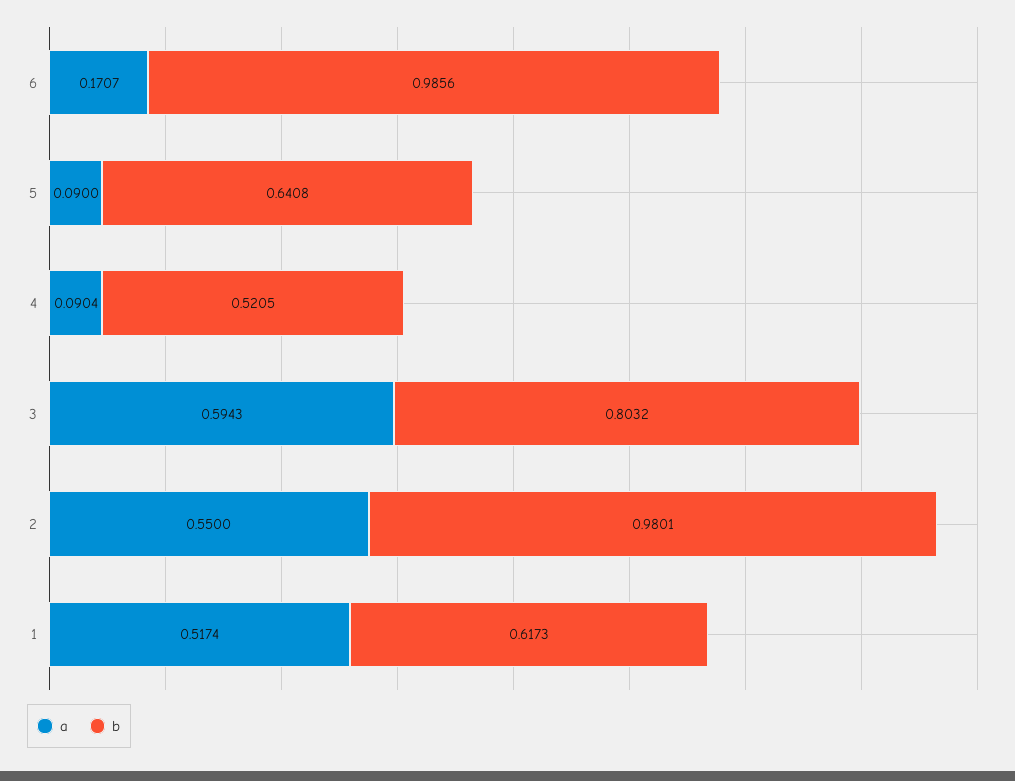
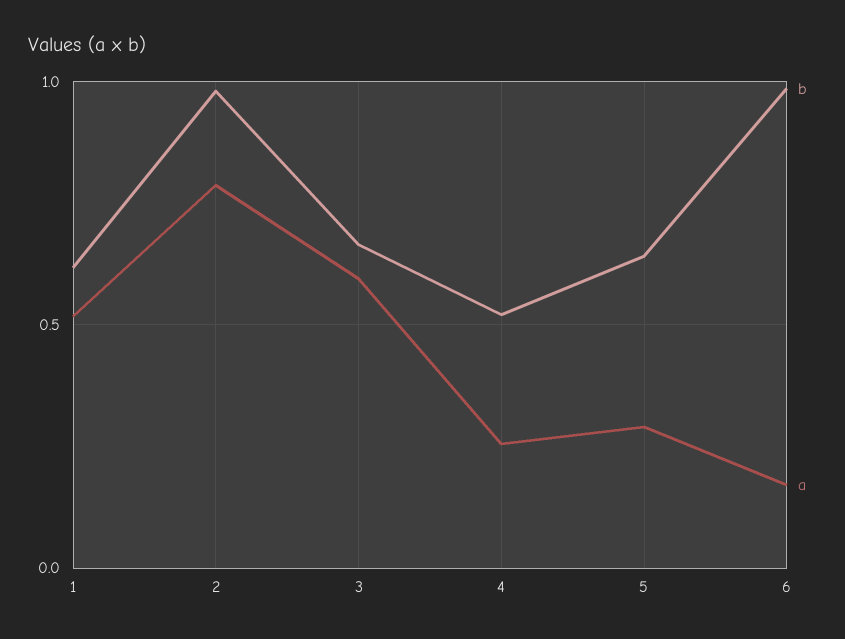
a, 5: 0.09 -> 0.3
a, 4: 0.0904 -> 0.25
b, 3: 0.8032 -> 0.65
a, 2: 0.55 -> 0.8

